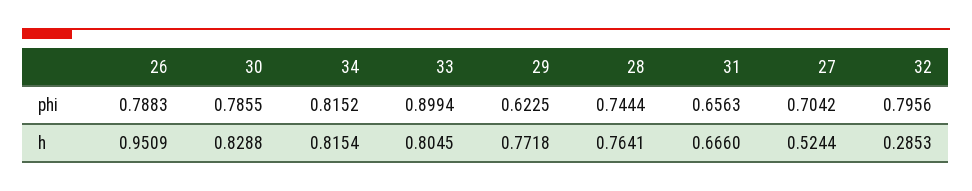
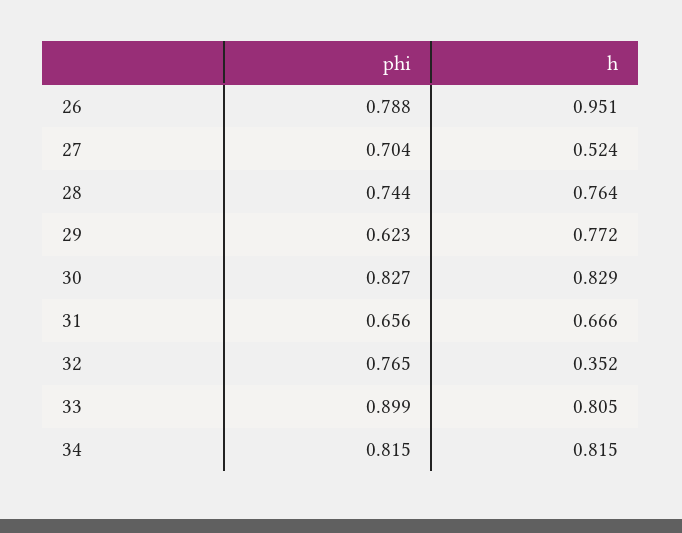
30, phi: 0.7855 -> 0.827
32, phi: 0.7956 -> 0.765
32, h: 0.2853 -> 0.352

